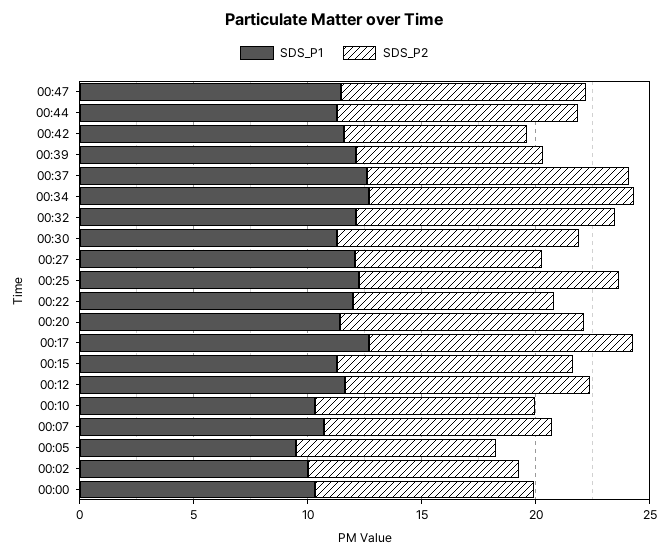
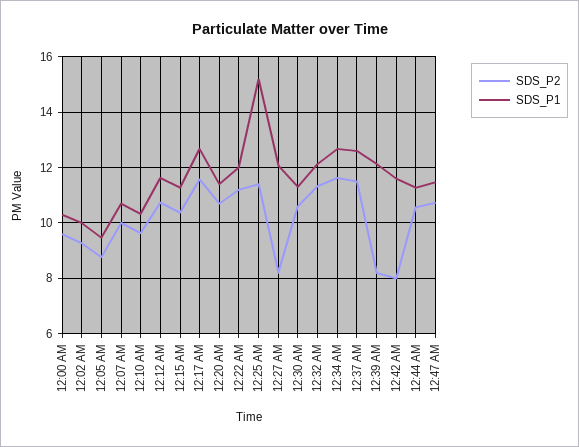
SDS_P1, 00:25: 12 -> 15.25
SDS_P2, 00:22: 9 -> 11.25

